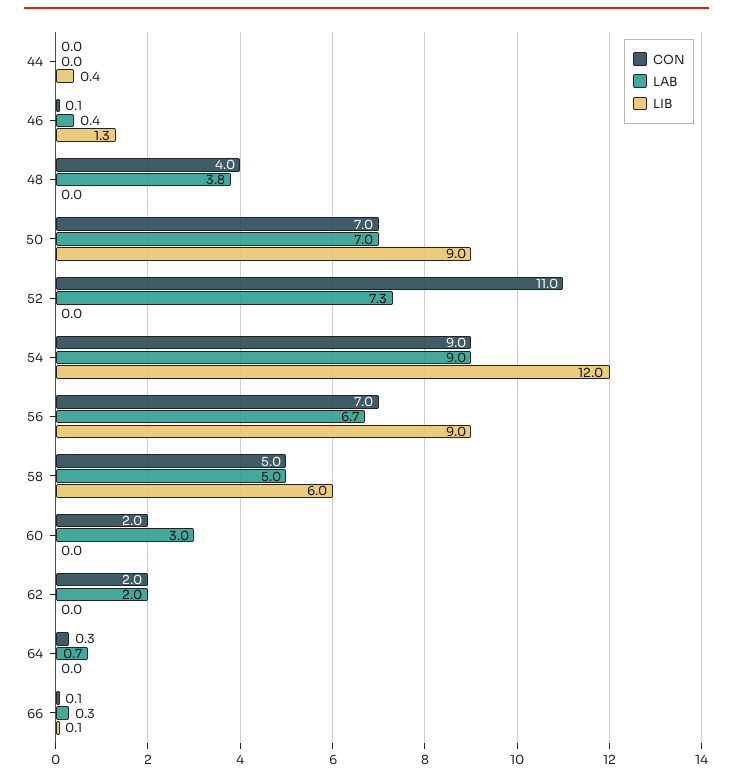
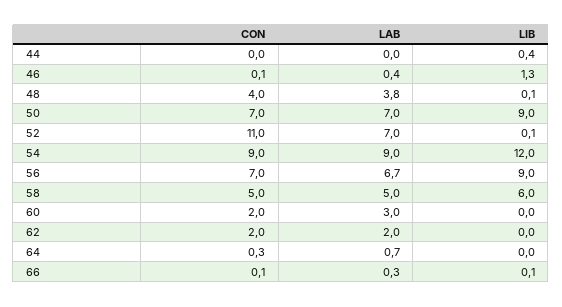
LIB, 48: 0 -> 0.1
LAB, 52: 7.3 -> 7
LIB, 52: 0 -> 0.1

